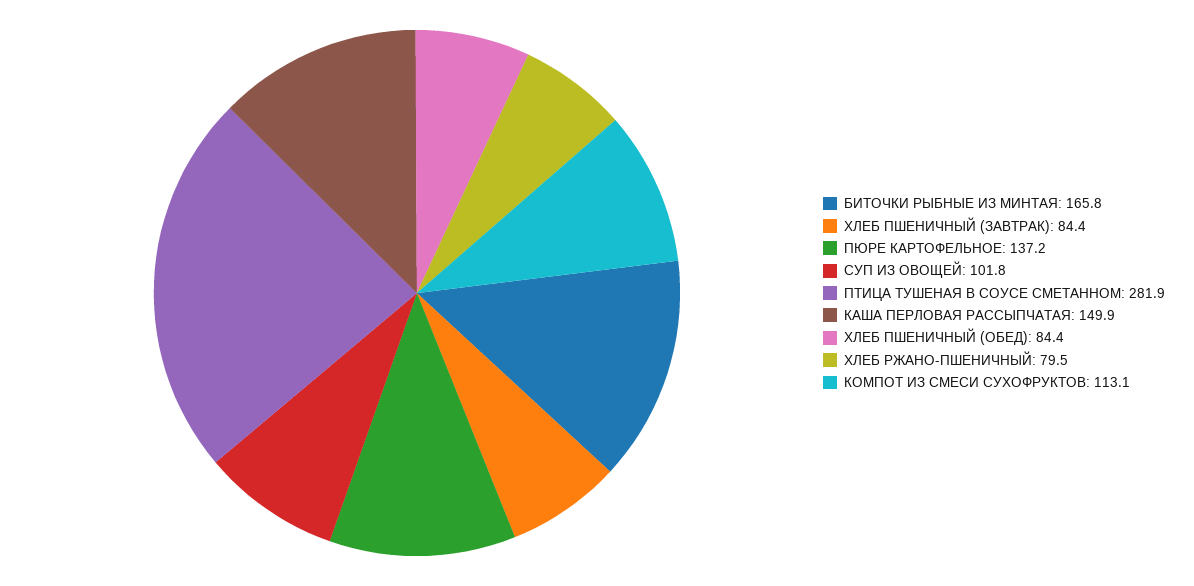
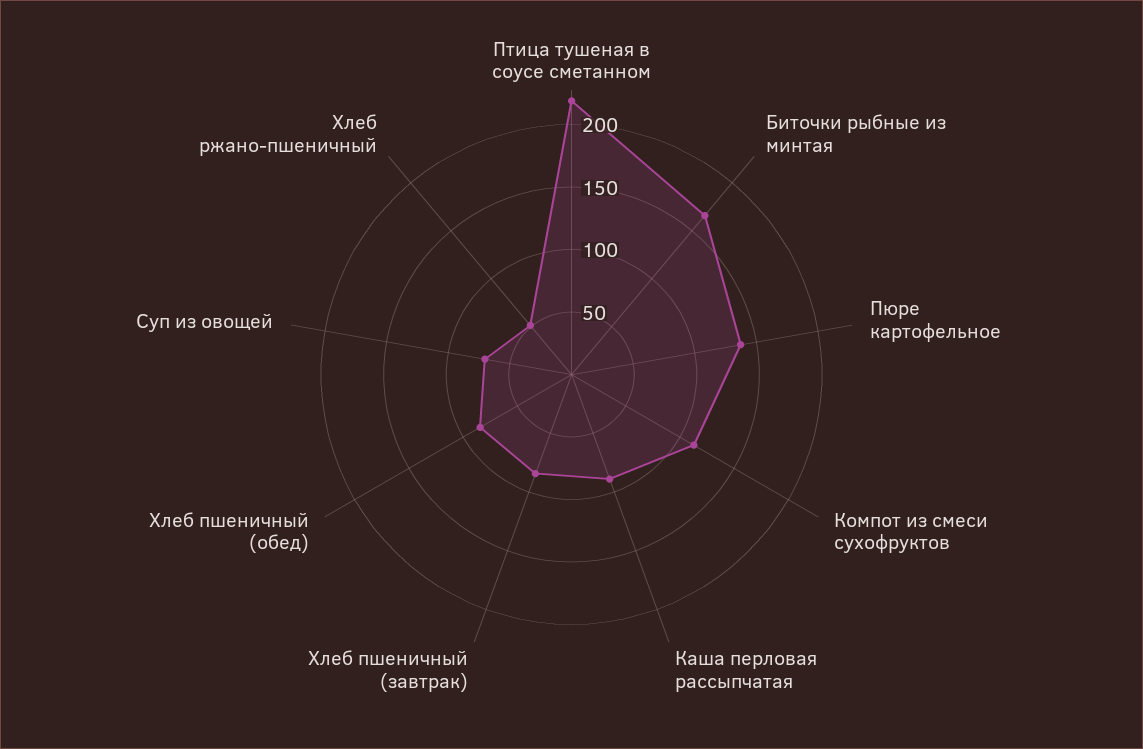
СУП ИЗ ОВОЩЕЙ: 101.8 -> 70
ПТИЦА ТУШЕНАЯ В СОУСЕ СМЕТАННОМ: 281.9 -> 220
КАША ПЕРЛОВАЯ РАССЫПЧАТАЯ: 149.9 -> 90
ХЛЕБ РЖАНО-ПШЕНИЧНЫЙ: 79.5 -> 50

